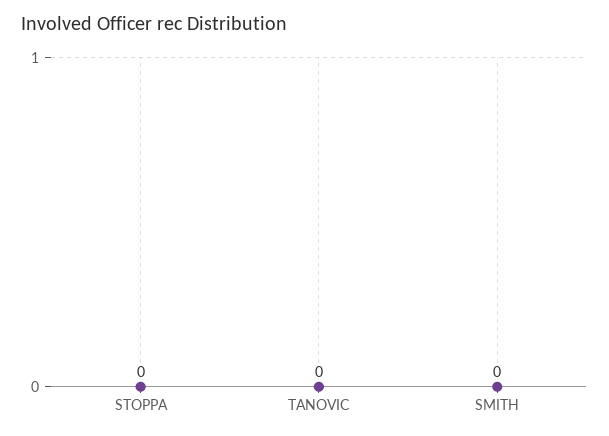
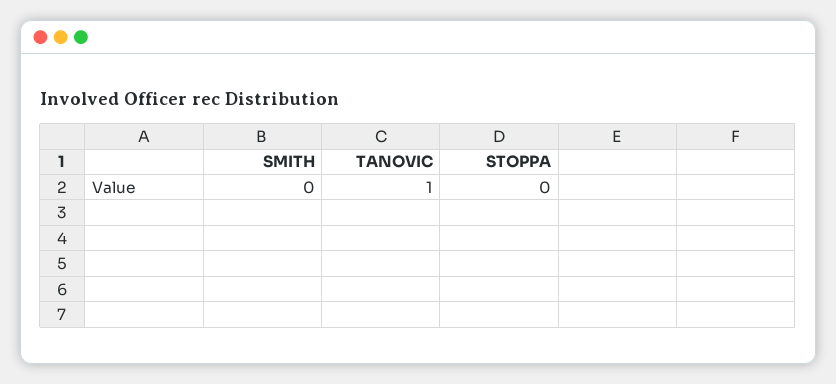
TANOVIC: 0 -> 1

